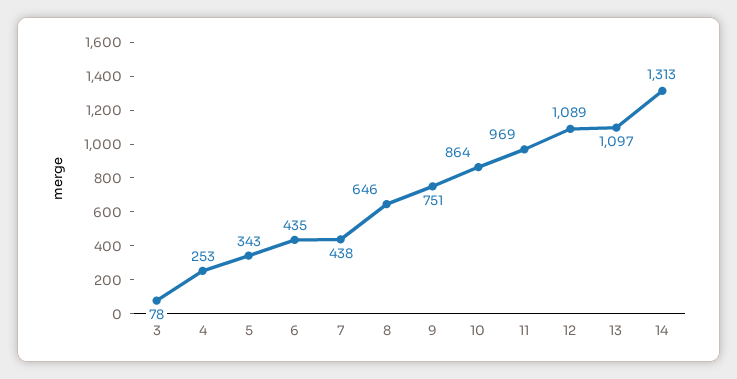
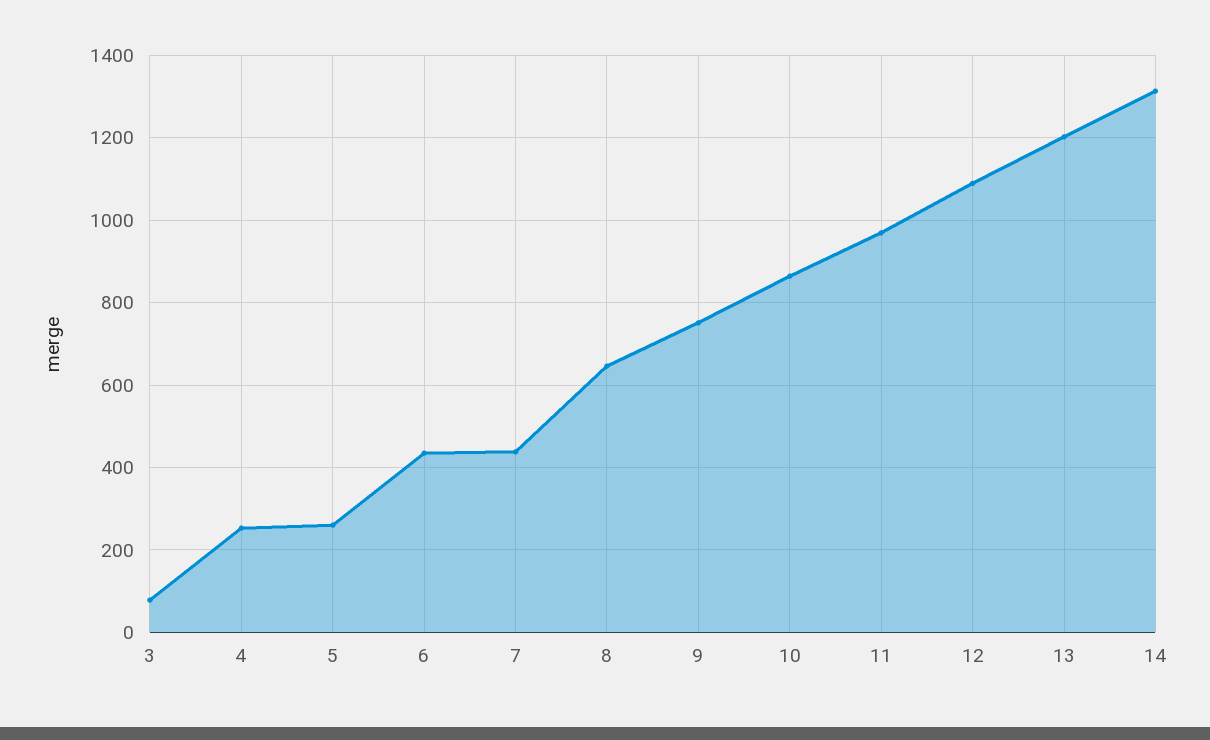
5: 343 -> 260
13: 1097 -> 1200

